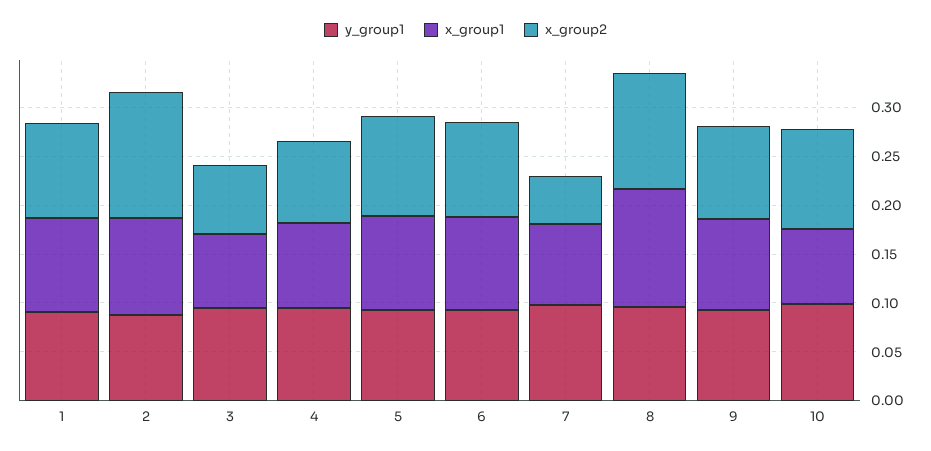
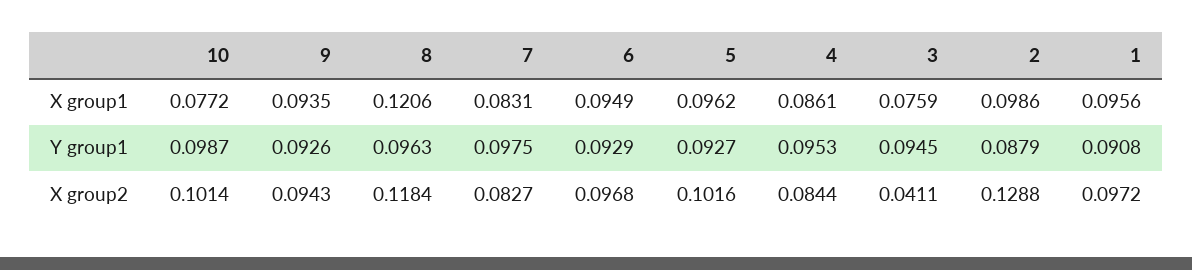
x_group2, 3: 0.07 -> 0.0411
x_group2, 7: 0.05 -> 0.0827

